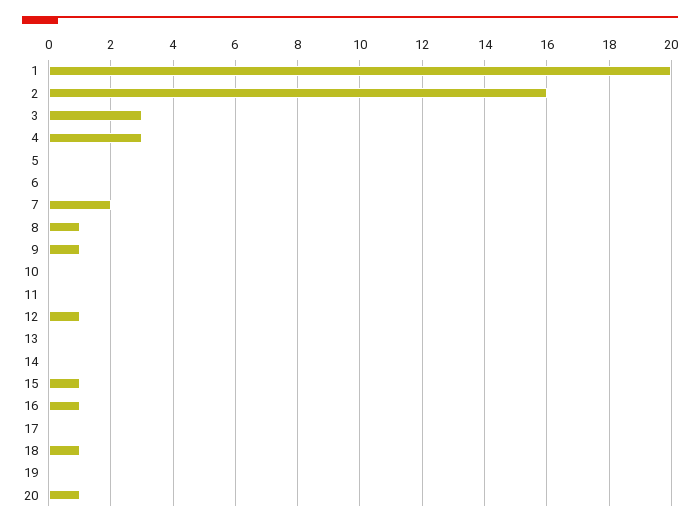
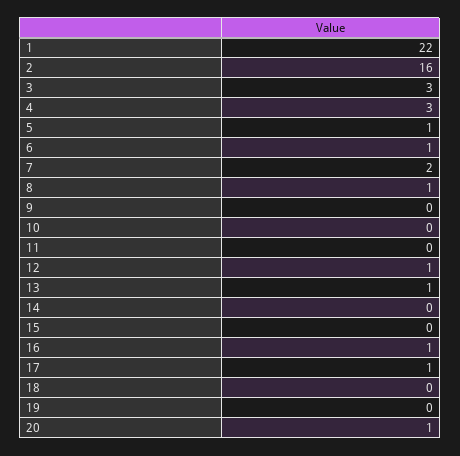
1: 20 -> 22
5: 0 -> 1
6: 0 -> 1
9: 1 -> 0
13: 0 -> 1
15: 1 -> 0
17: 0 -> 1
18: 1 -> 0

